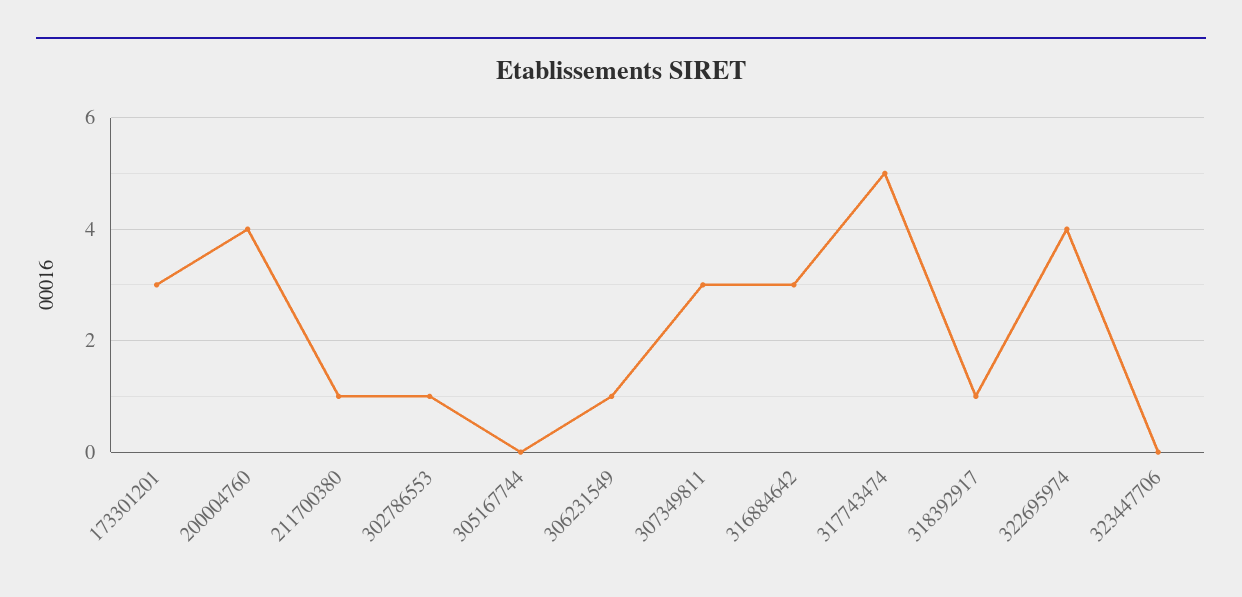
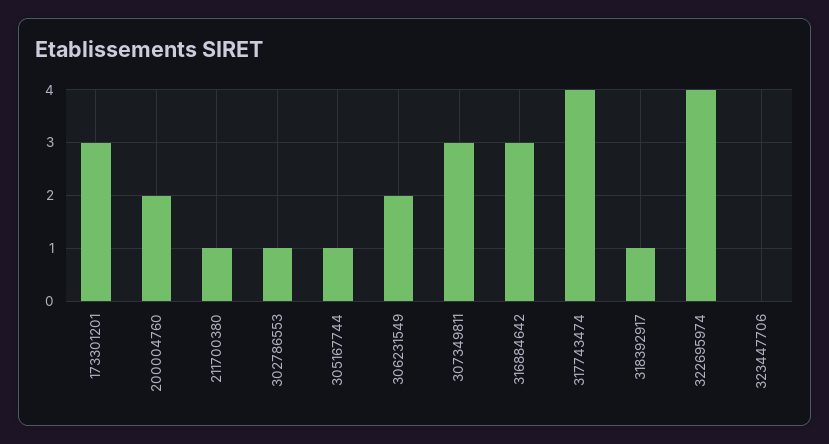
200004760: 4 -> 2
305167744: 0 -> 1
306231549: 1 -> 2
317743474: 5 -> 4

